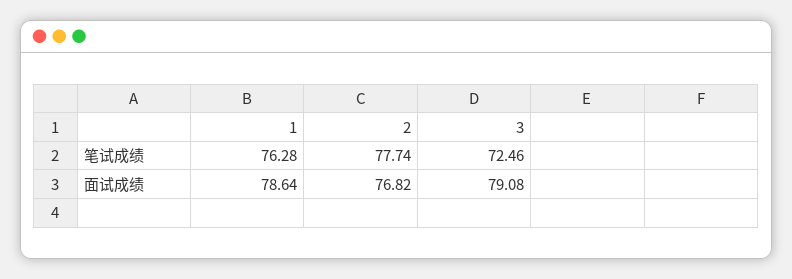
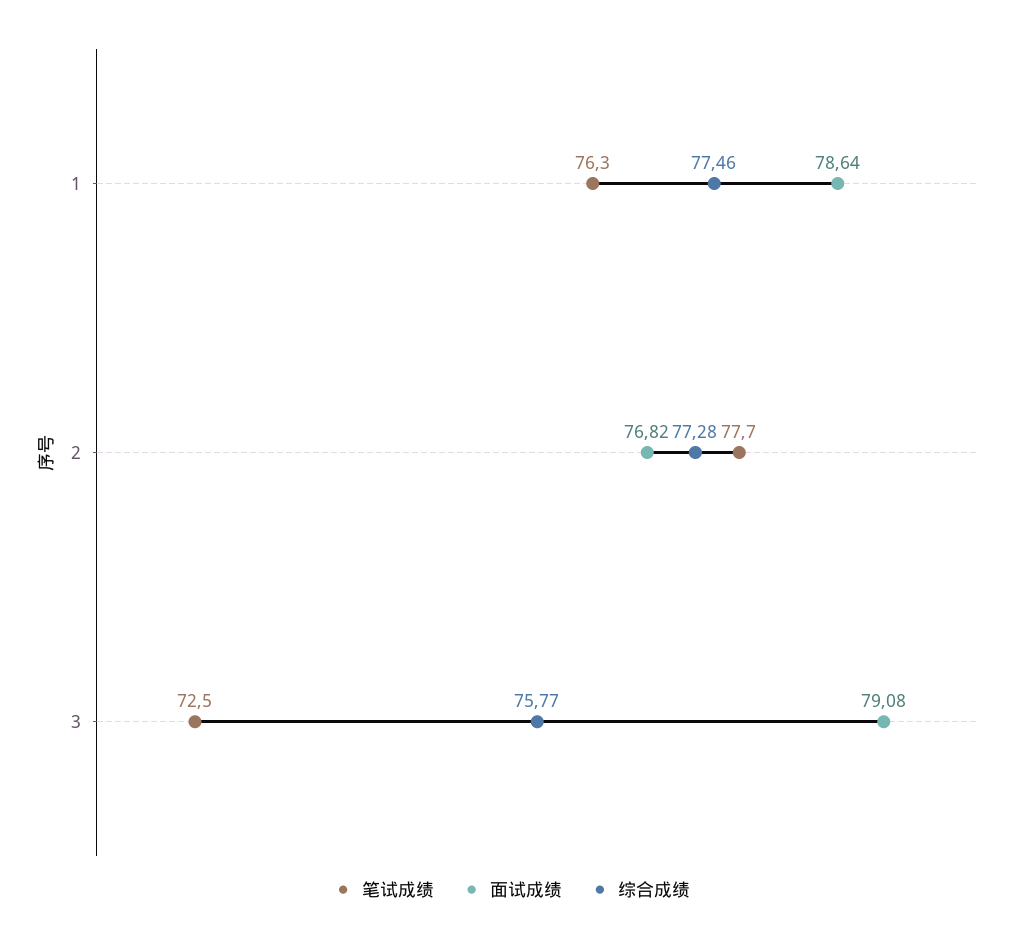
综合成绩, 1: none -> 77.46
综合成绩, 2: none -> 77.28
综合成绩, 3: none -> 75.77

